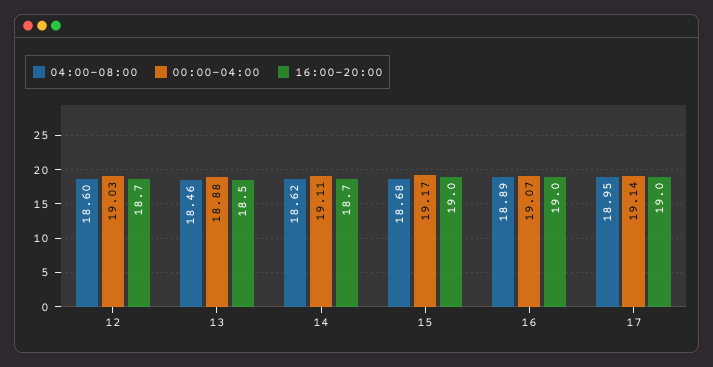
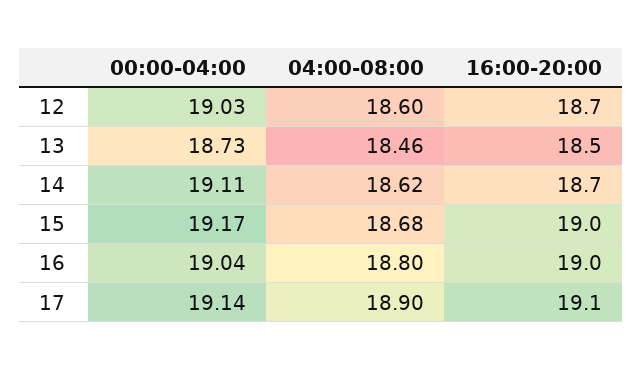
00:00-04:00, 13: 18.88 -> 18.73
04:00-08:00, 16: 18.89 -> 18.8
00:00-04:00, 16: 19.07 -> 19.04
04:00-08:00, 17: 18.95 -> 18.9
16:00-20:00, 17: 19 -> 19.1

